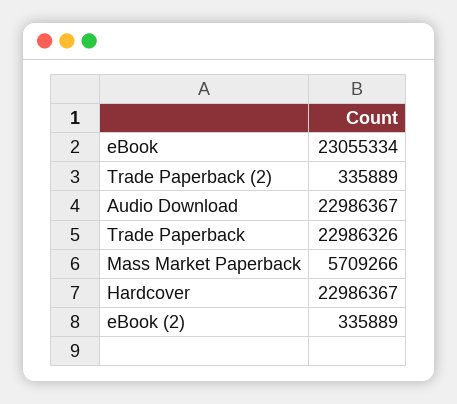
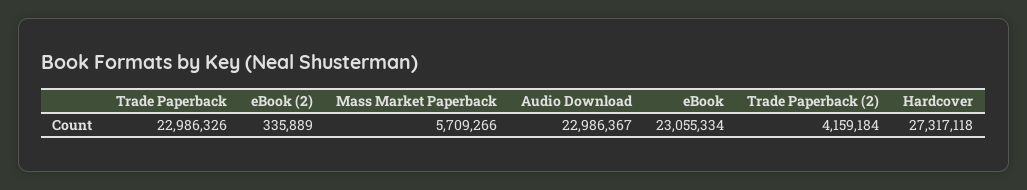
Trade Paperback (2): 335889 -> 4159184
Hardcover: 22986367 -> 27317118

